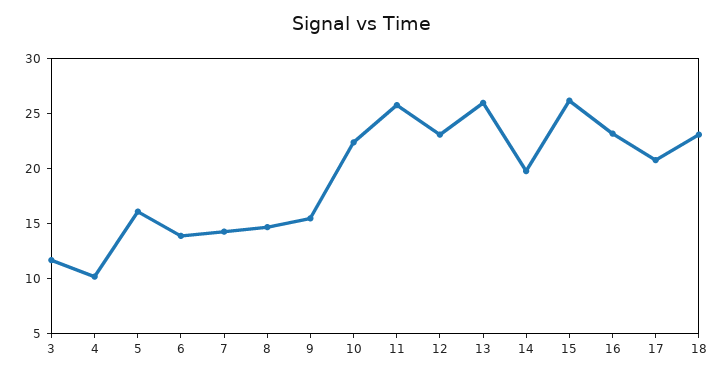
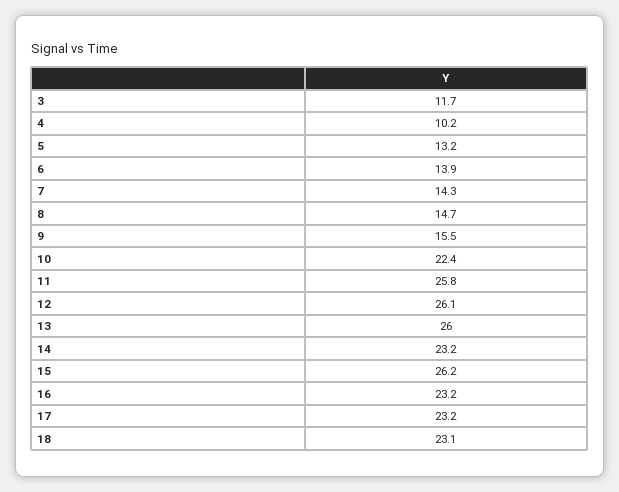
5: 16 -> 13.2
12: 23 -> 26.1
14: 20 -> 23.2
17: 21 -> 23.2

